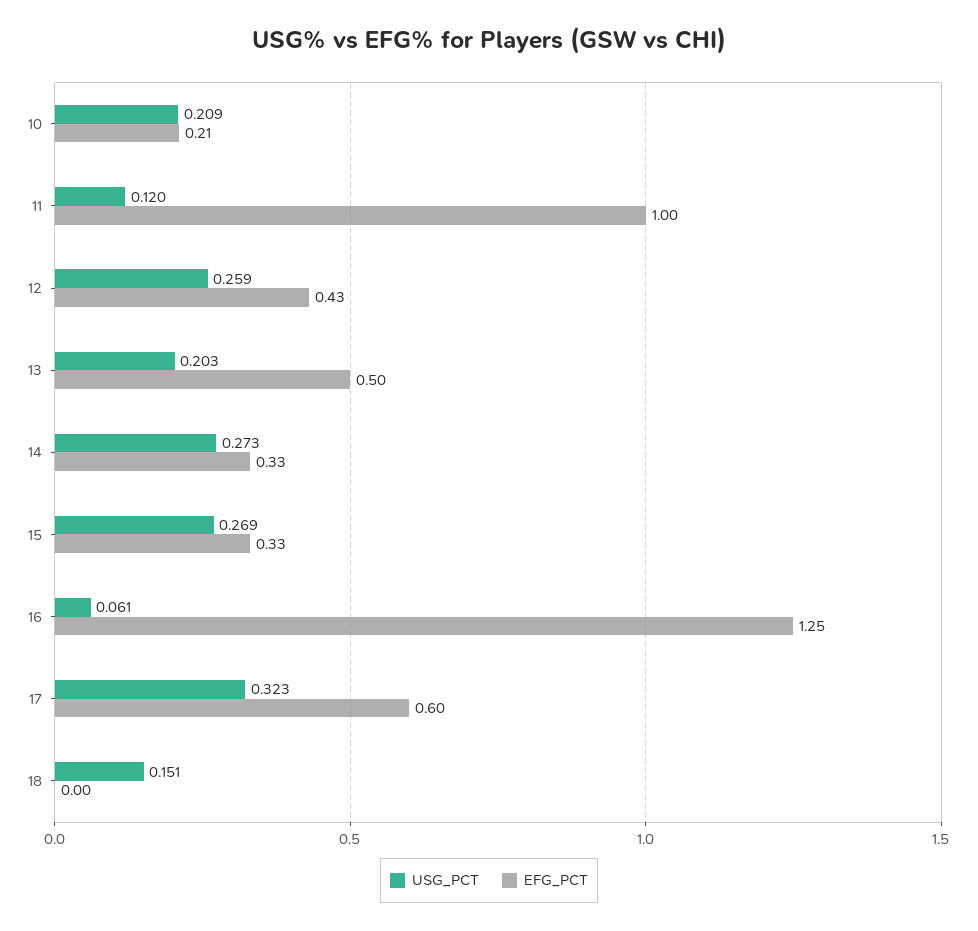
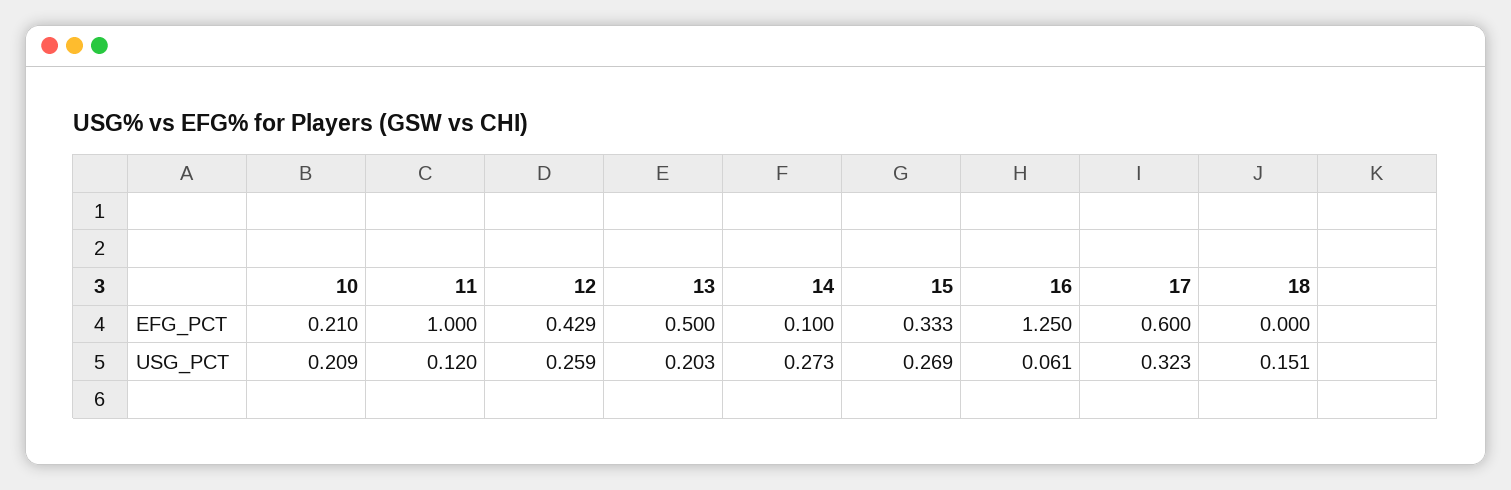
EFG_PCT, 14: 0.33 -> 0.1

